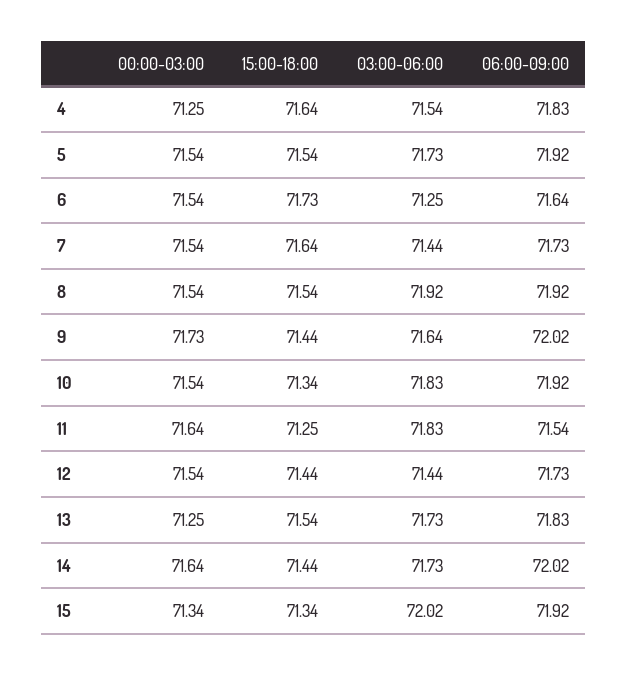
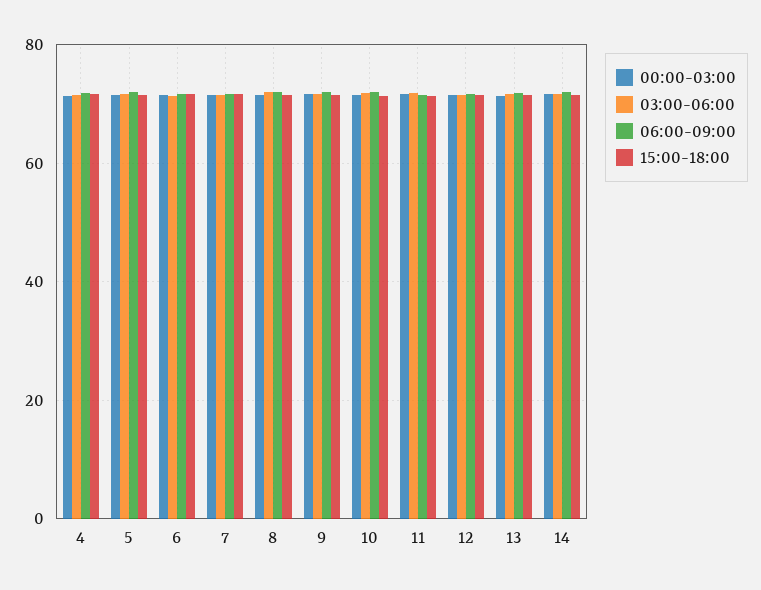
00:00-03:00, 15: 71.34 -> none
15:00-18:00, 15: 71.34 -> none
03:00-06:00, 15: 72.02 -> none
06:00-09:00, 15: 71.92 -> none

